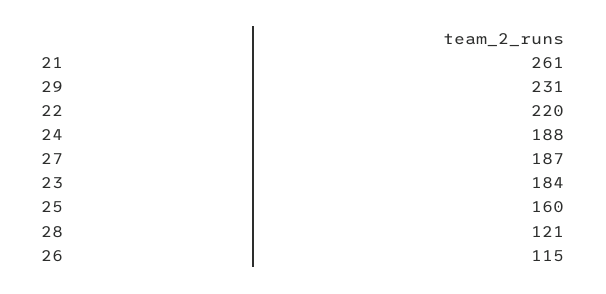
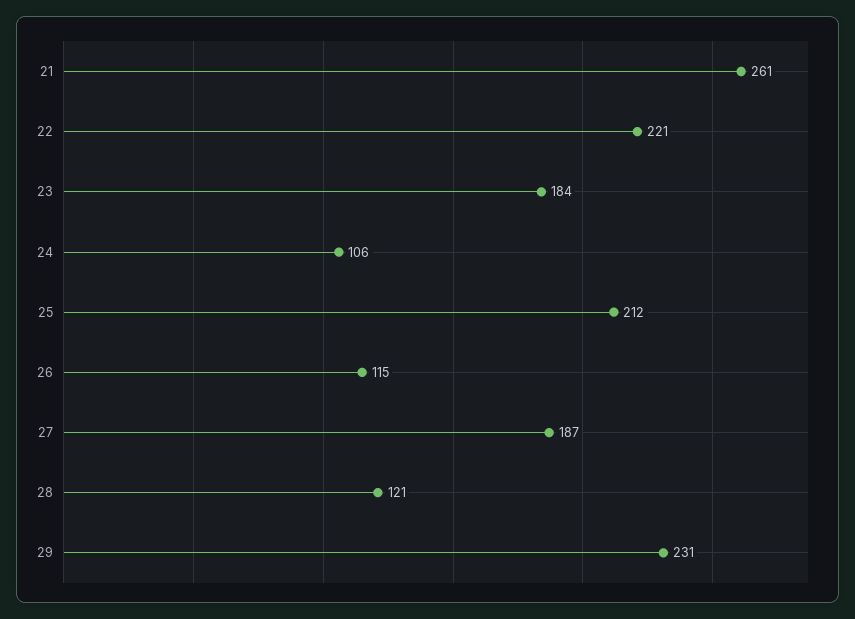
22: 220 -> 221
24: 188 -> 106
25: 160 -> 212

